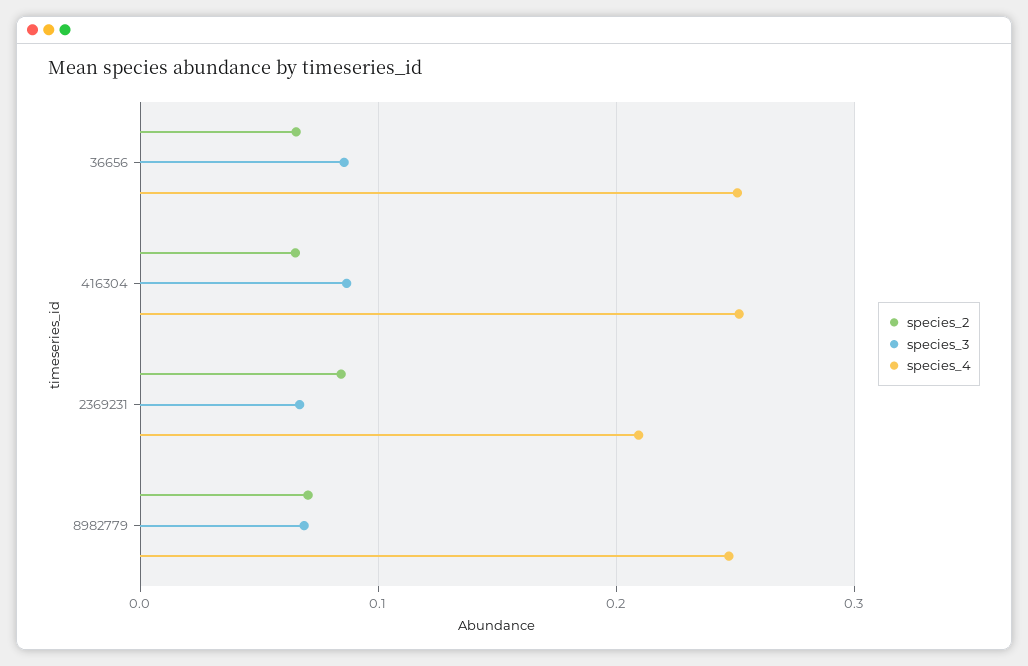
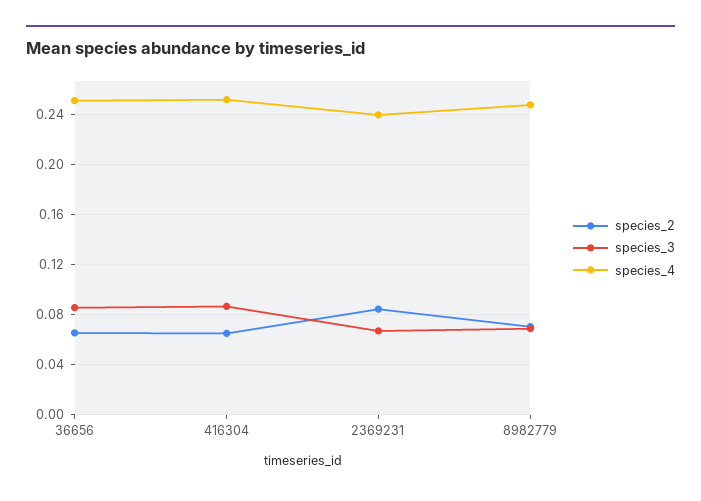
species_4, 2369231: 0.21 -> 0.24

